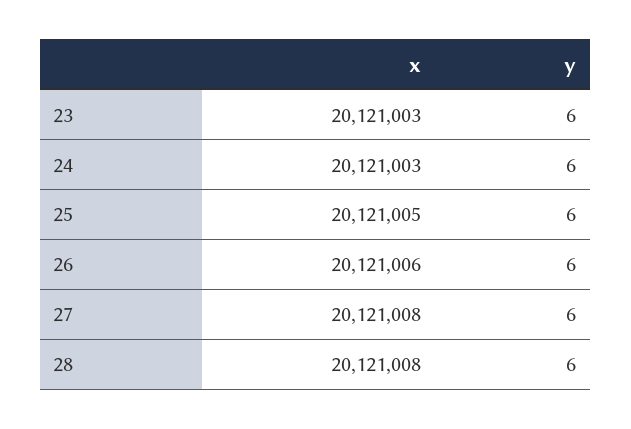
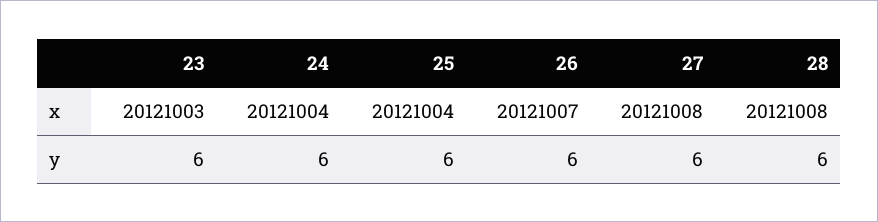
x, 24: 20121003 -> 20121004
x, 25: 20121005 -> 20121004
x, 26: 20121006 -> 20121007

